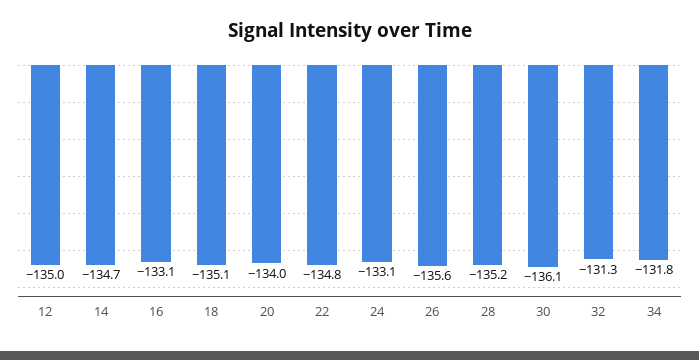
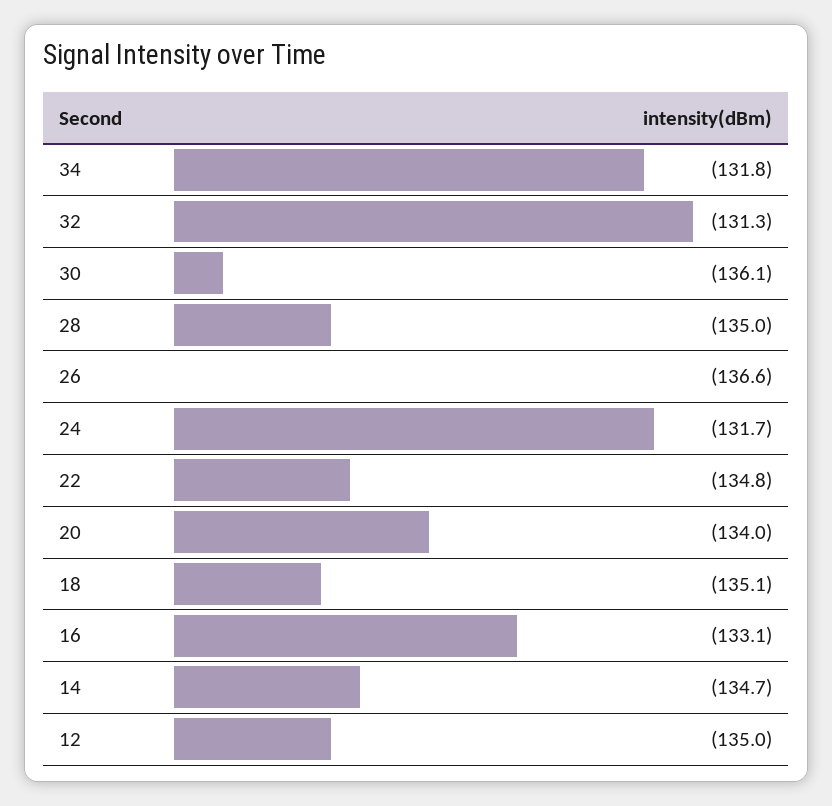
24: -133.1 -> -131.7
26: -135.6 -> -136.6
28: -135.2 -> -135

